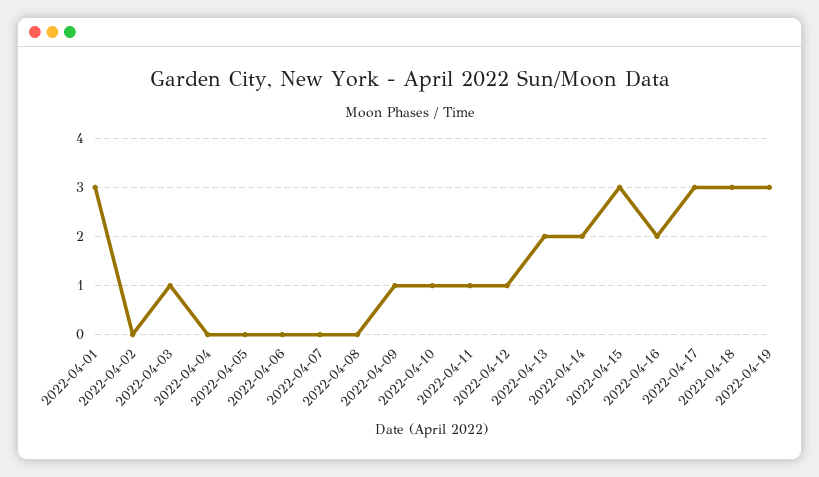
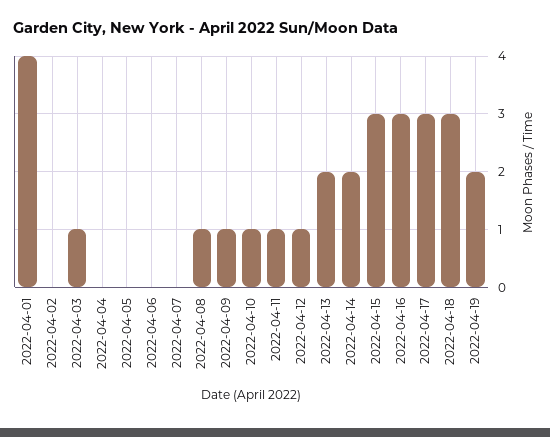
2022-04-01: 3 -> 4
2022-04-08: 0 -> 1
2022-04-16: 2 -> 3
2022-04-19: 3 -> 2

